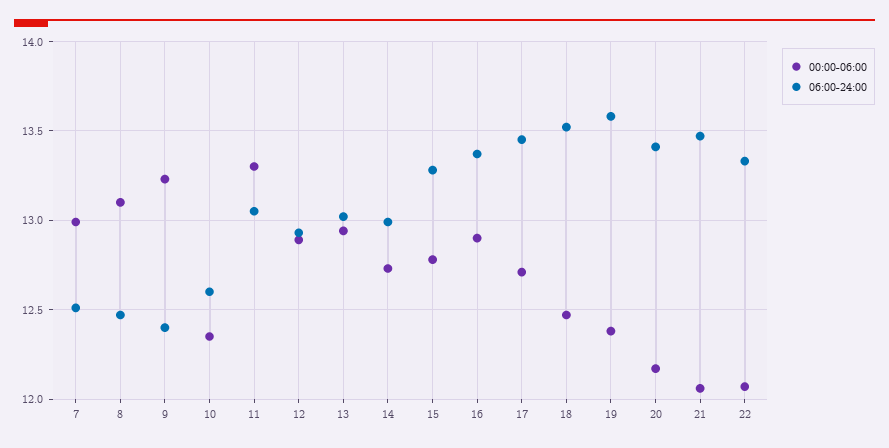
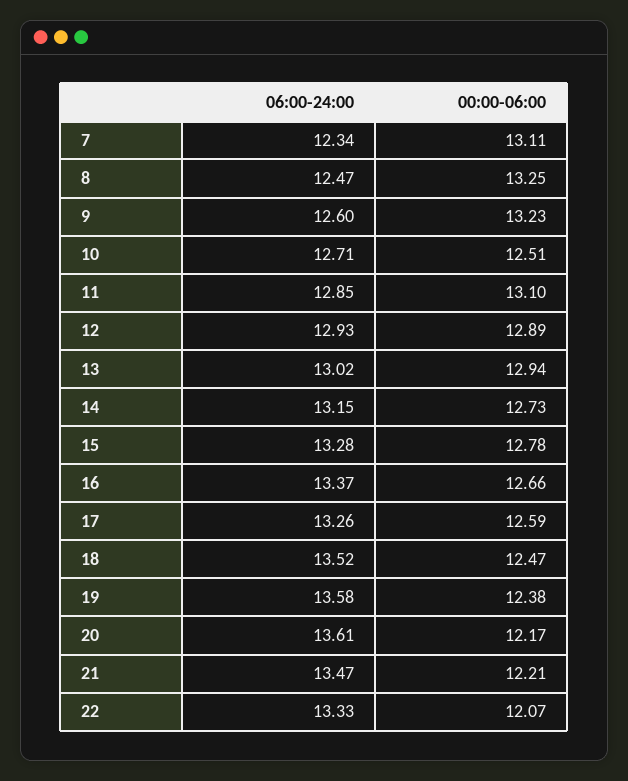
00:00-06:00, 7: 13 -> 13.11
06:00-24:00, 7: 12.5 -> 12.34
00:00-06:00, 8: 13.1 -> 13.25
06:00-24:00, 9: 12.4 -> 12.6
00:00-06:00, 10: 12.35 -> 12.51
06:00-24:00, 10: 12.6 -> 12.71
00:00-06:00, 11: 13.3 -> 13.1
06:00-24:00, 11: 13.05 -> 12.85
06:00-24:00, 14: 13 -> 13.15
00:00-06:00, 16: 12.9 -> 12.66
00:00-06:00, 17: 12.7 -> 12.59
06:00-24:00, 17: 13.45 -> 13.26
06:00-24:00, 20: 13.4 -> 13.61
00:00-06:00, 21: 12.05 -> 12.21

